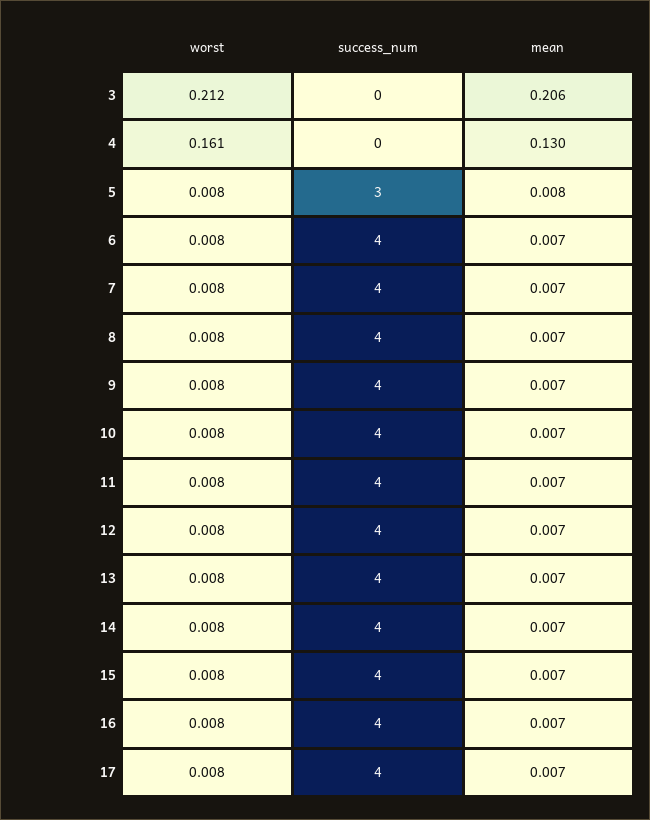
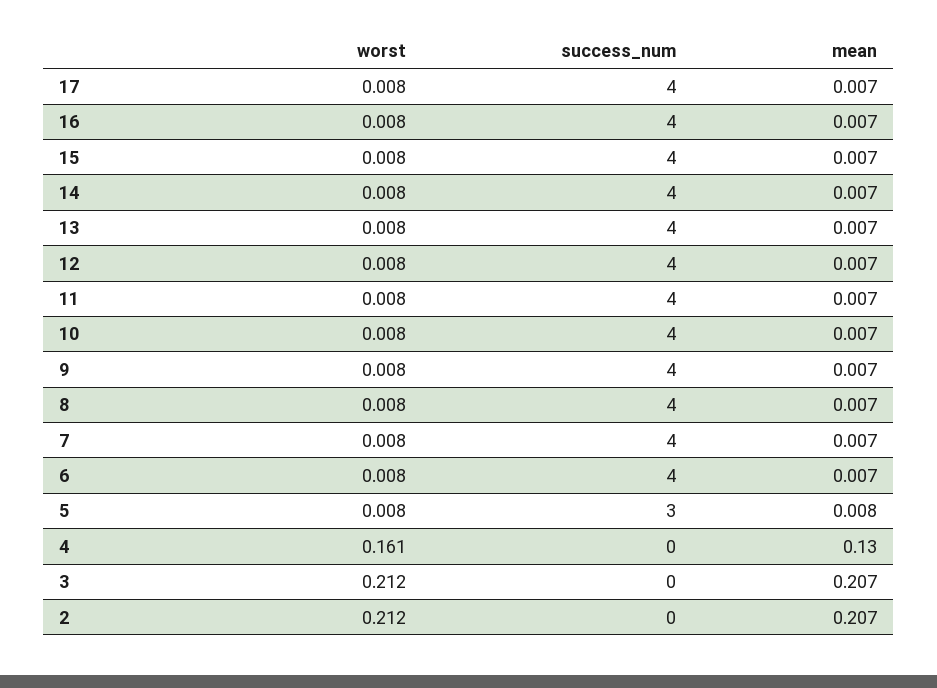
mean, 3: 0.206 -> 0.207
worst, 2: none -> 0.212
success_num, 2: none -> 0
mean, 2: none -> 0.207

